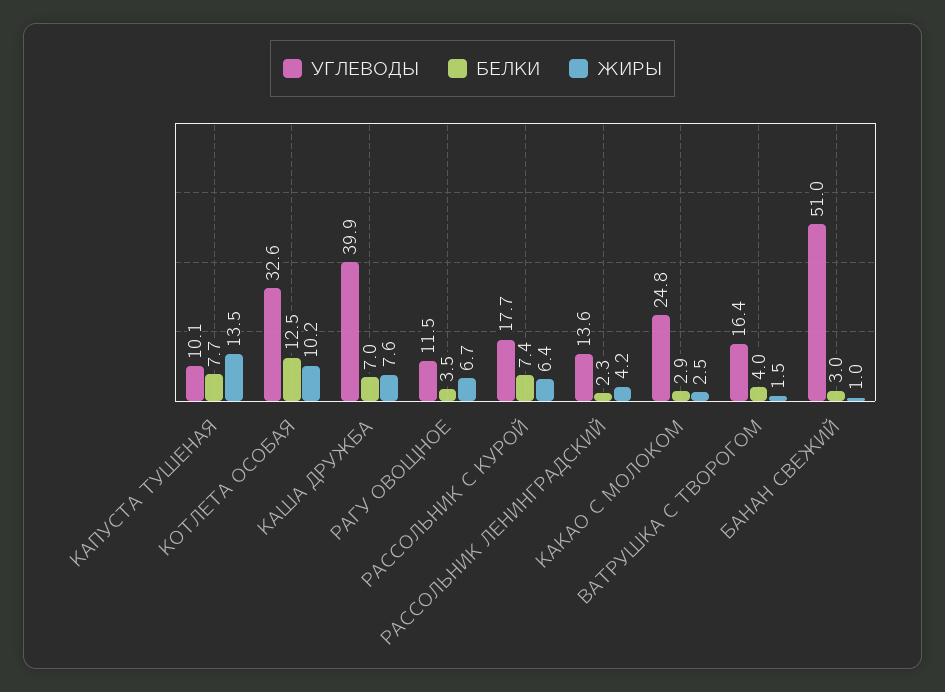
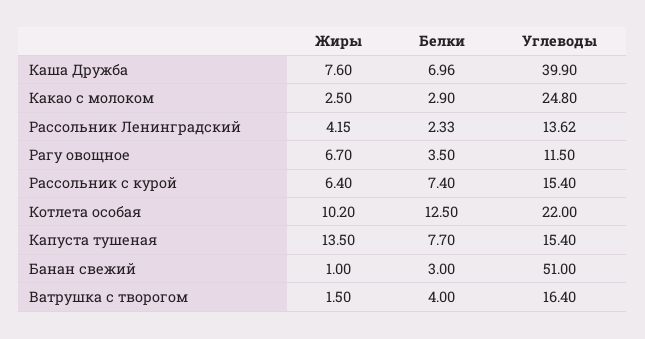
УГЛЕВОДЫ, КАПУСТА ТУШЕНАЯ: 10.1 -> 15.4
УГЛЕВОДЫ, КОТЛЕТА ОСОБАЯ: 32.6 -> 22
УГЛЕВОДЫ, РАССОЛЬНИК С КУРОЙ: 17.7 -> 15.4

